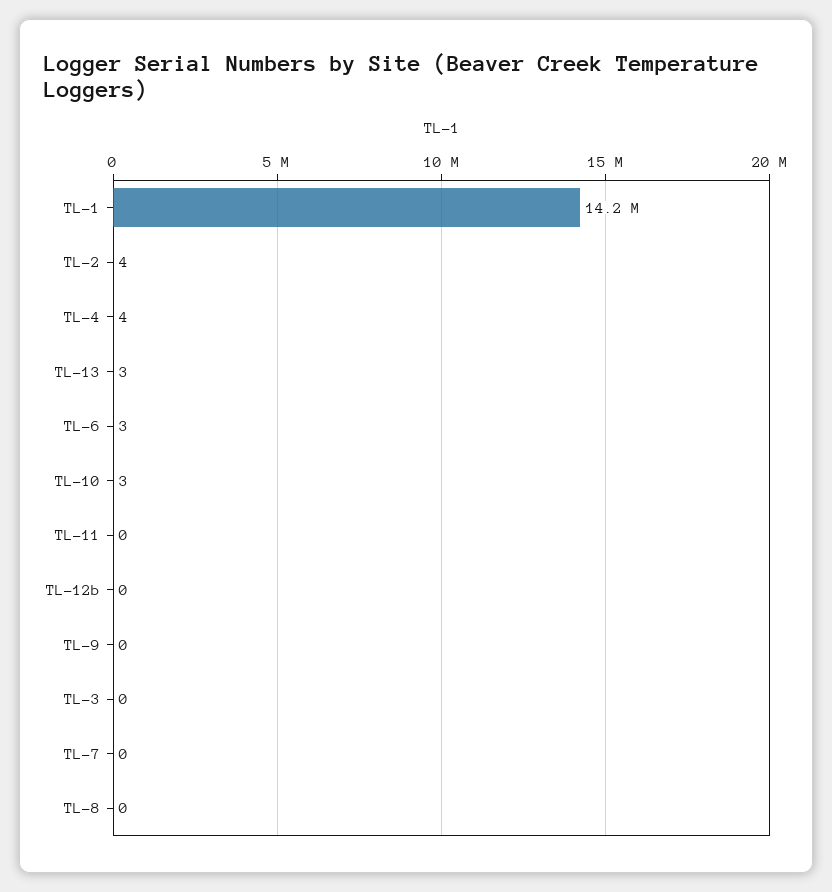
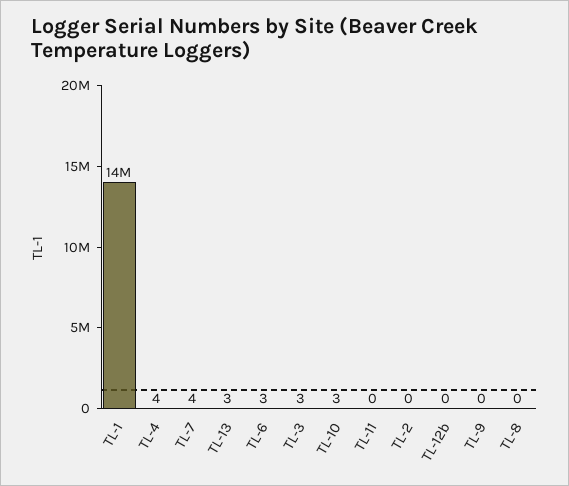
TL-2: 4 -> 0
TL-3: 0 -> 3
TL-7: 0 -> 4

